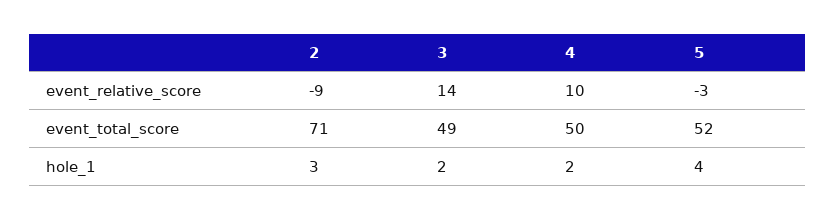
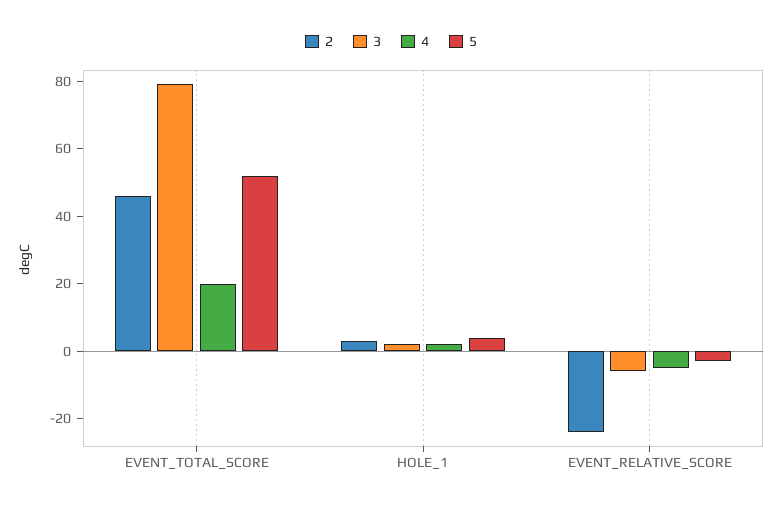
2, event_relative_score: -9 -> -25
3, event_relative_score: 14 -> -5
4, event_relative_score: 10 -> -5
2, event_total_score: 71 -> 45
3, event_total_score: 49 -> 80
4, event_total_score: 50 -> 20

